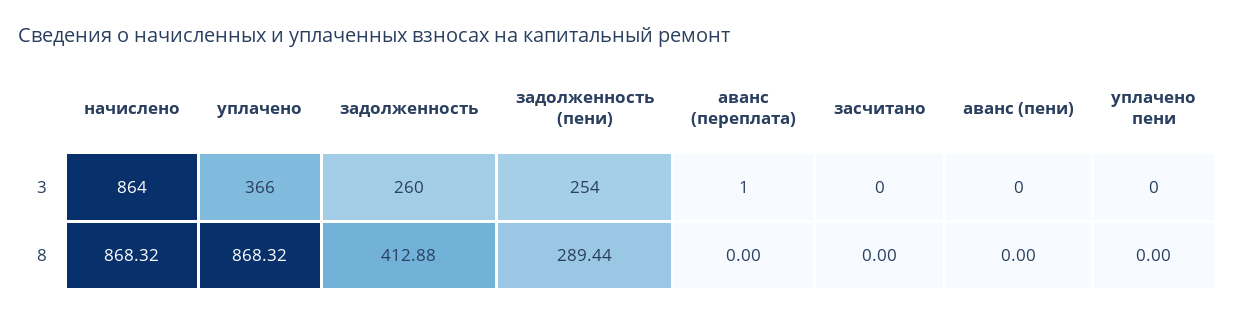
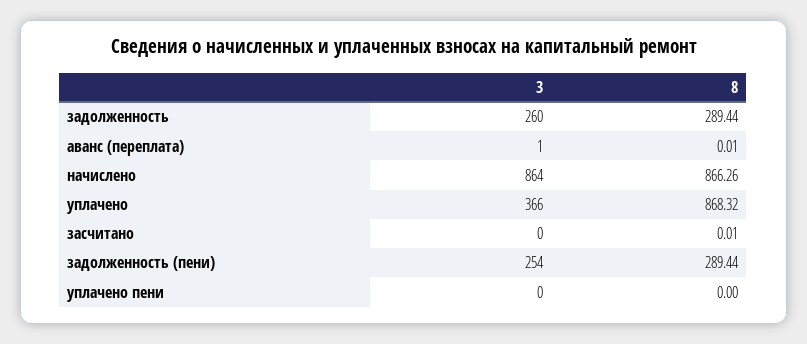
аванс (пени), 3: 0 -> none
начислено, 8: 868.32 -> 866.26
задолженность, 8: 412.88 -> 289.44
аванс (переплата), 8: 0 -> 0.01
засчитано, 8: 0 -> 0.01
аванс (пени), 8: 0 -> none

